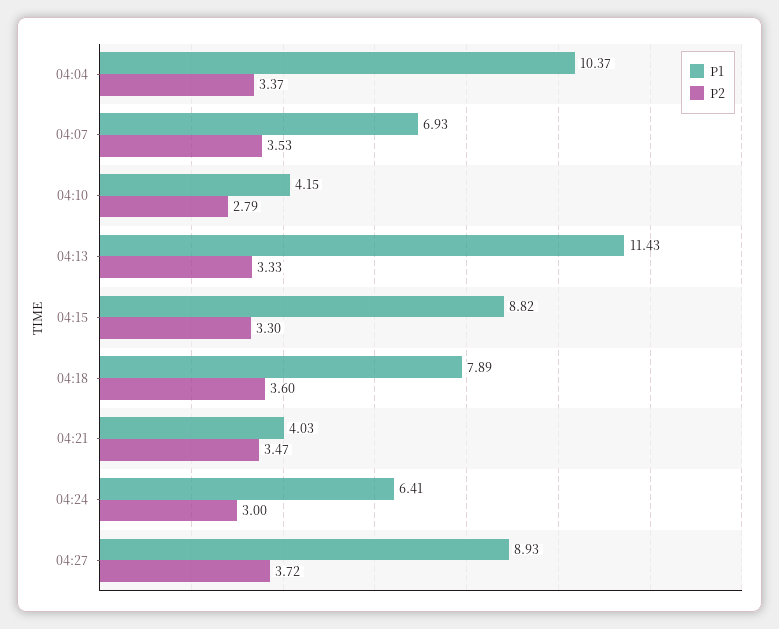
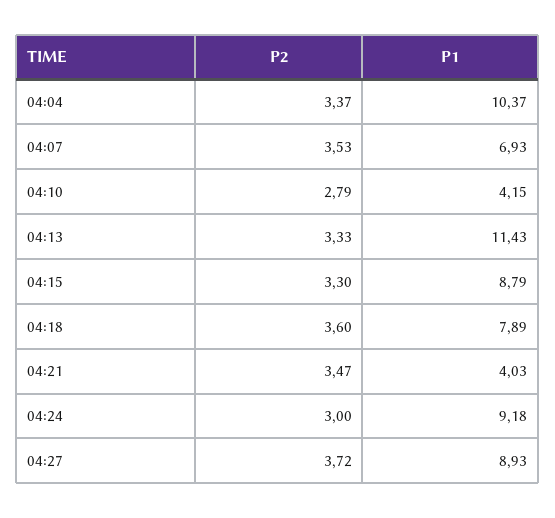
P1, 04:15: 8.82 -> 8.79
P1, 04:24: 6.41 -> 9.18

